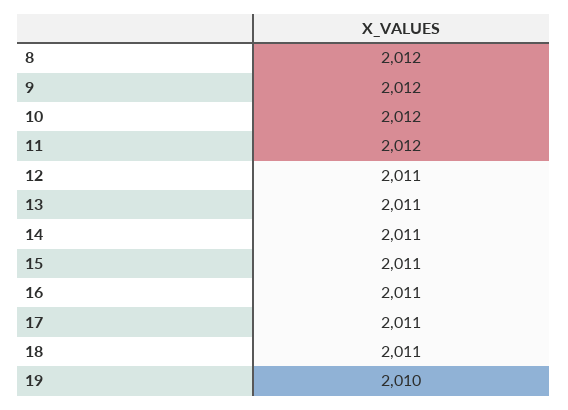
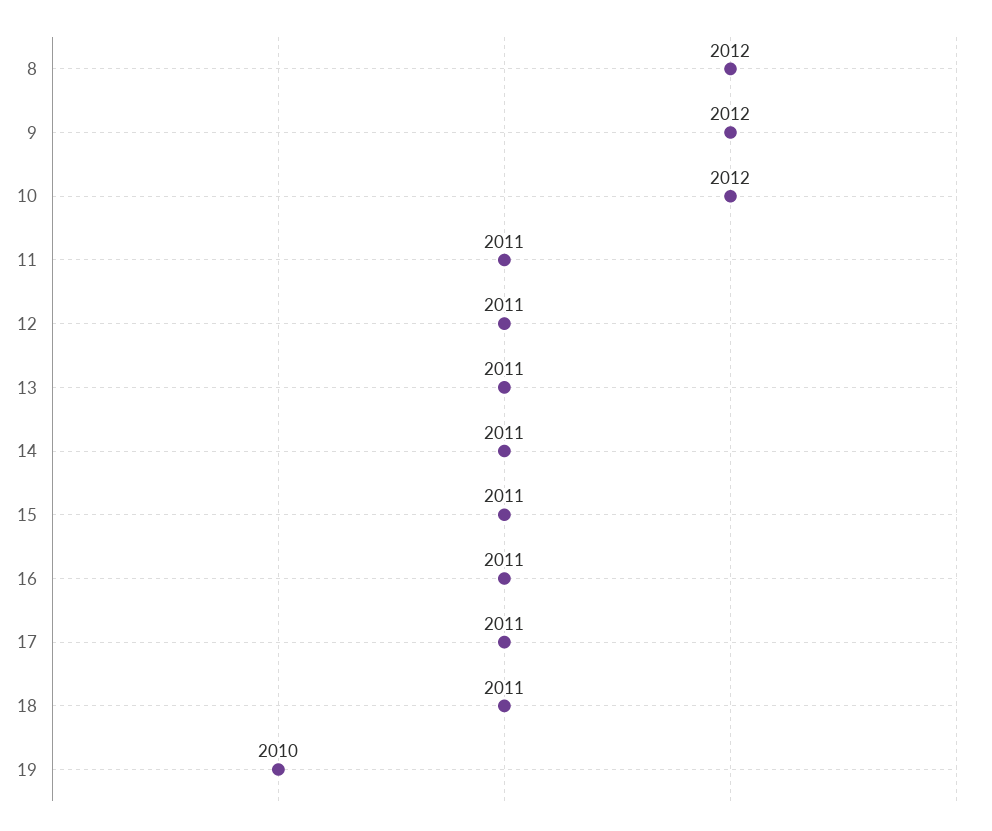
11: 2012 -> 2011

